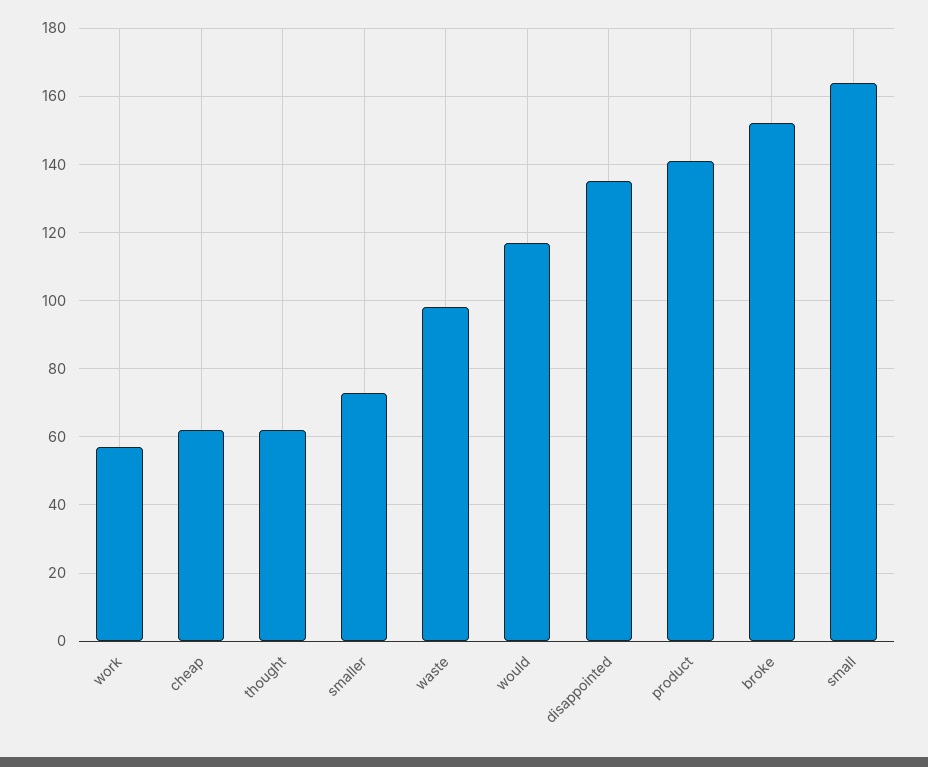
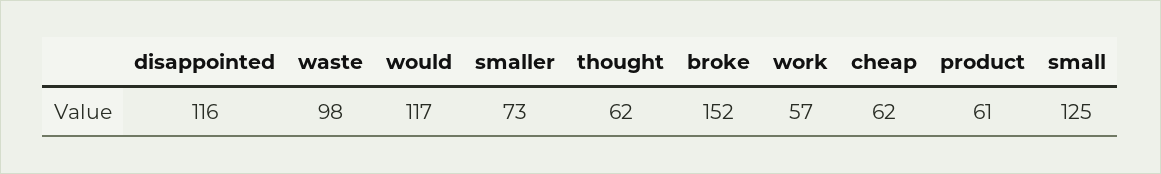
disappointed: 135 -> 116
product: 140 -> 61
small: 165 -> 125

